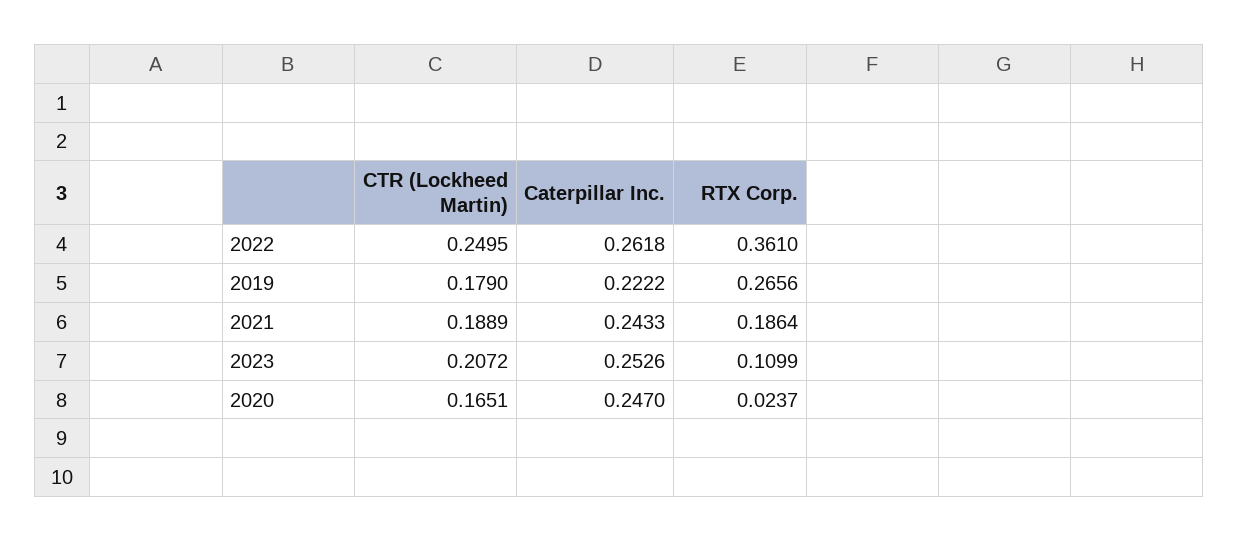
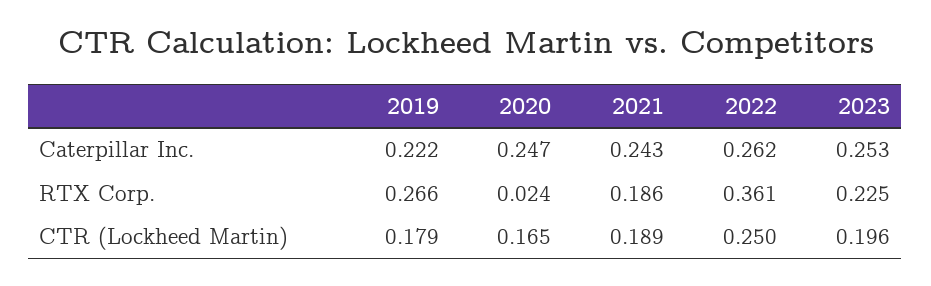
CTR (Lockheed Martin), 2023: 0.2072 -> 0.196
RTX Corp., 2023: 0.1099 -> 0.225

